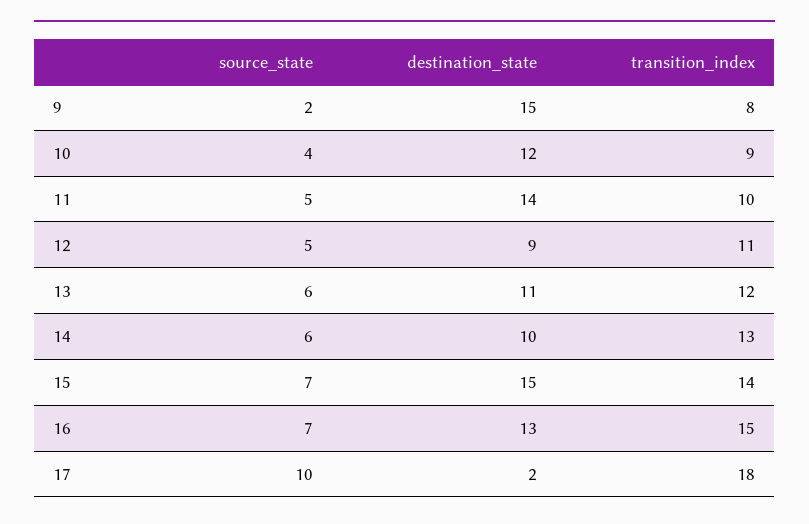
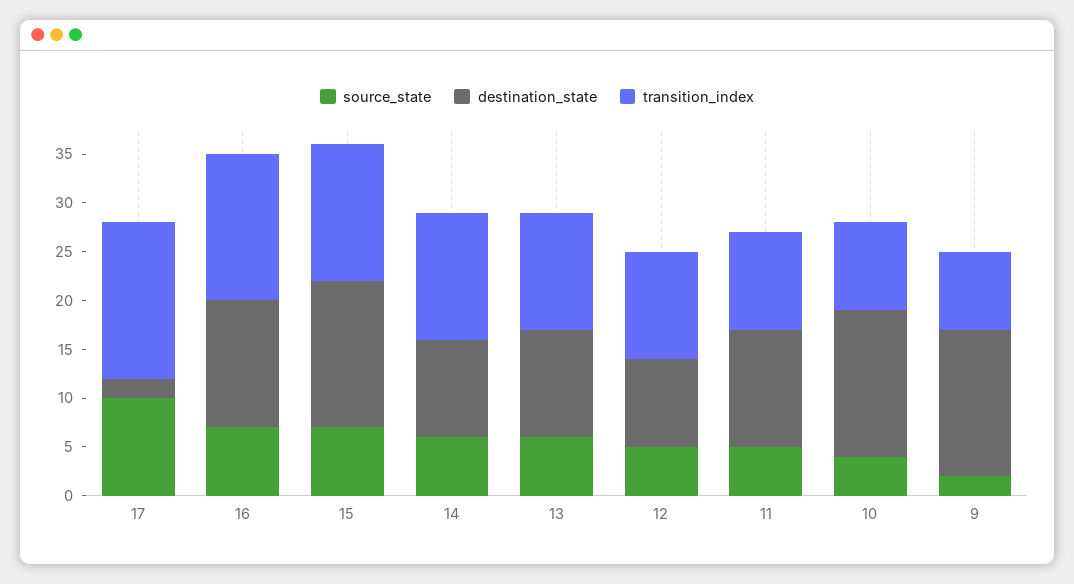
destination_state, 10: 12 -> 15
destination_state, 11: 14 -> 12
transition_index, 17: 18 -> 16

